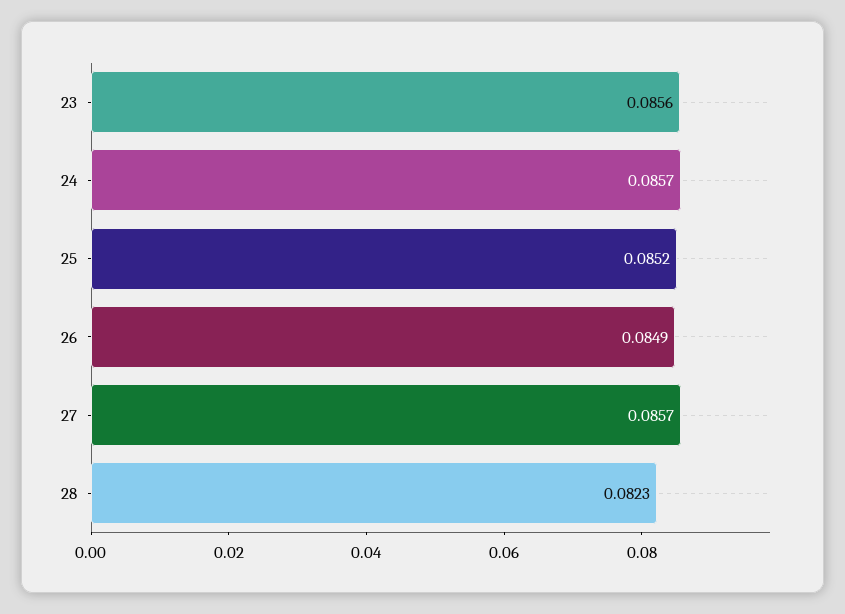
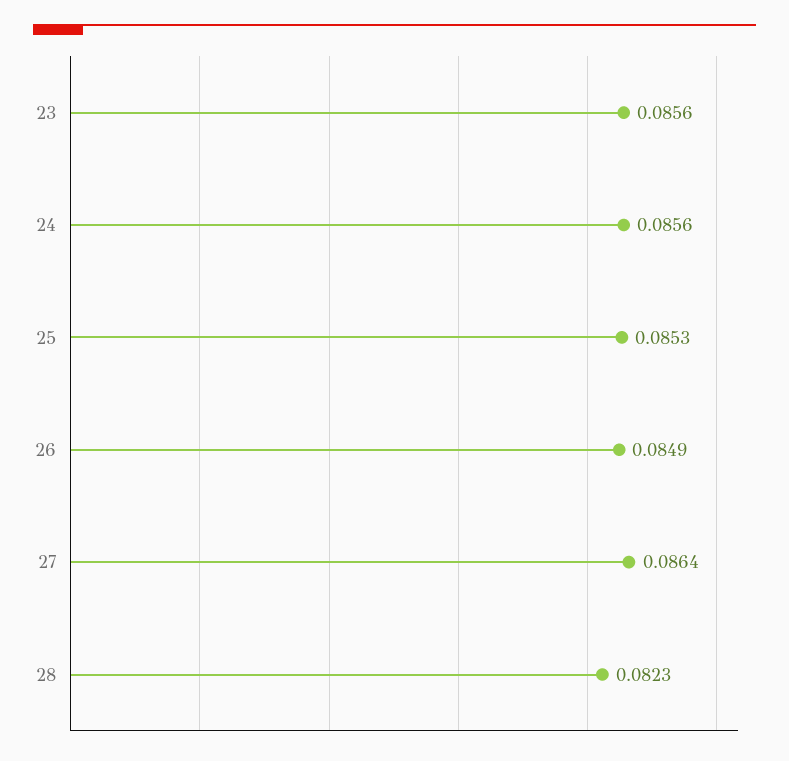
24: 0.0857 -> 0.0856
25: 0.0852 -> 0.0853
27: 0.0857 -> 0.0864

